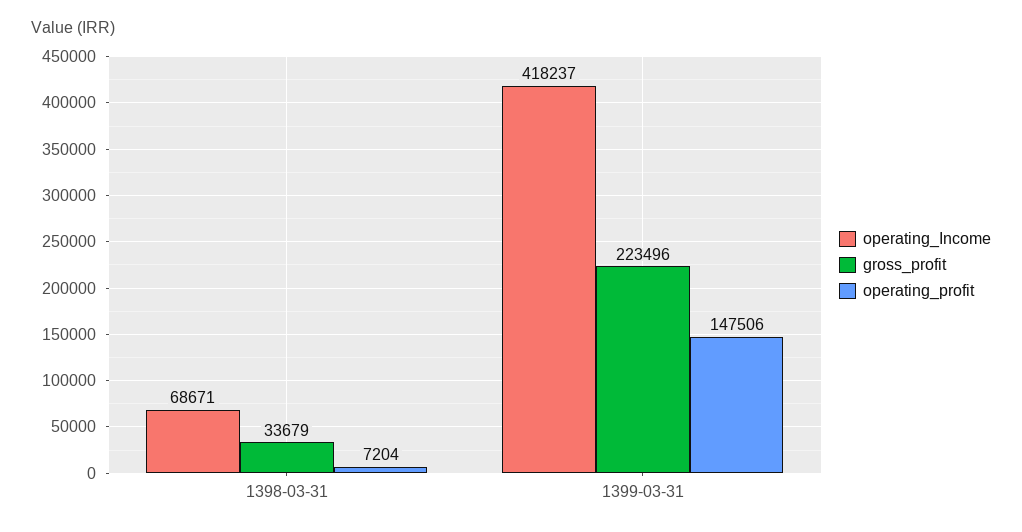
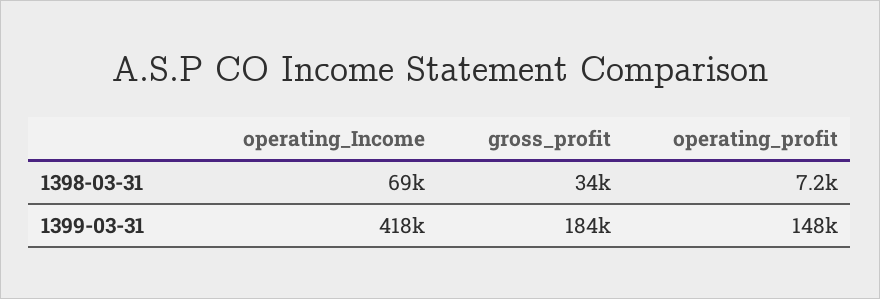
gross_profit, 1399-03-31: 223496 -> 184000

